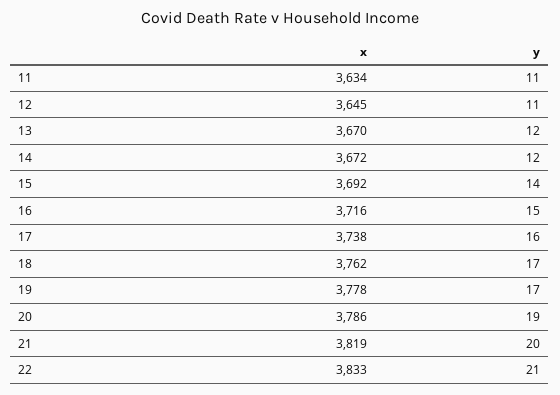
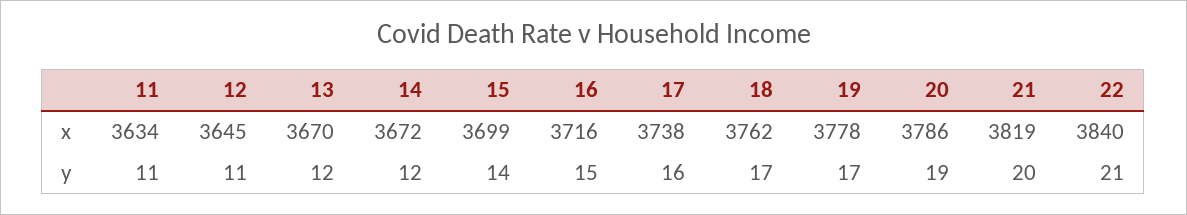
x, 15: 3692 -> 3699
x, 22: 3833 -> 3840

